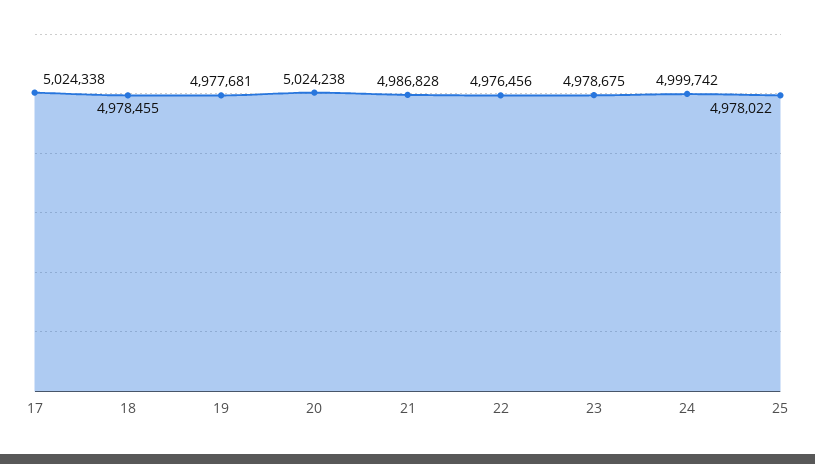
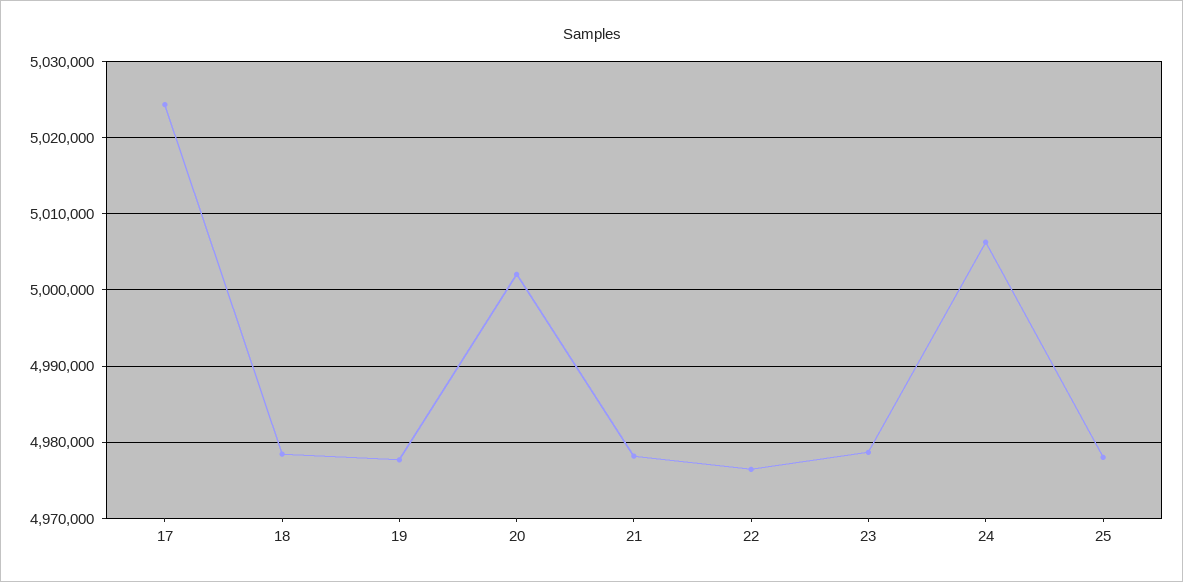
20: 5024238 -> 5002000
21: 4986828 -> 4978000
24: 4999742 -> 5006000

